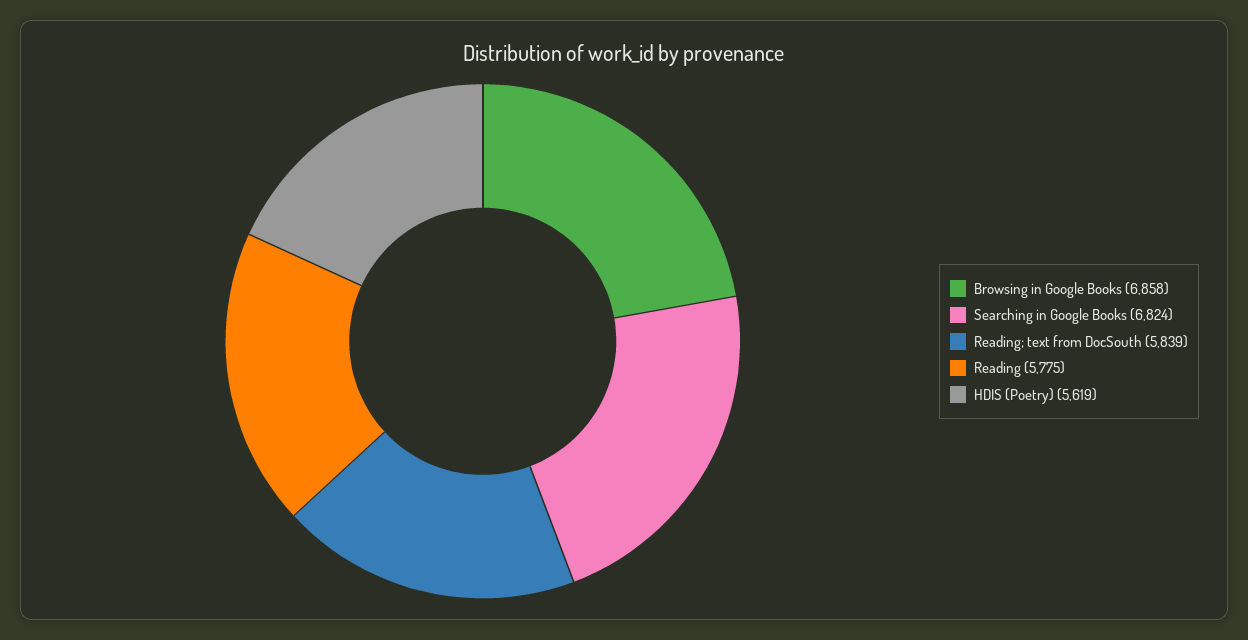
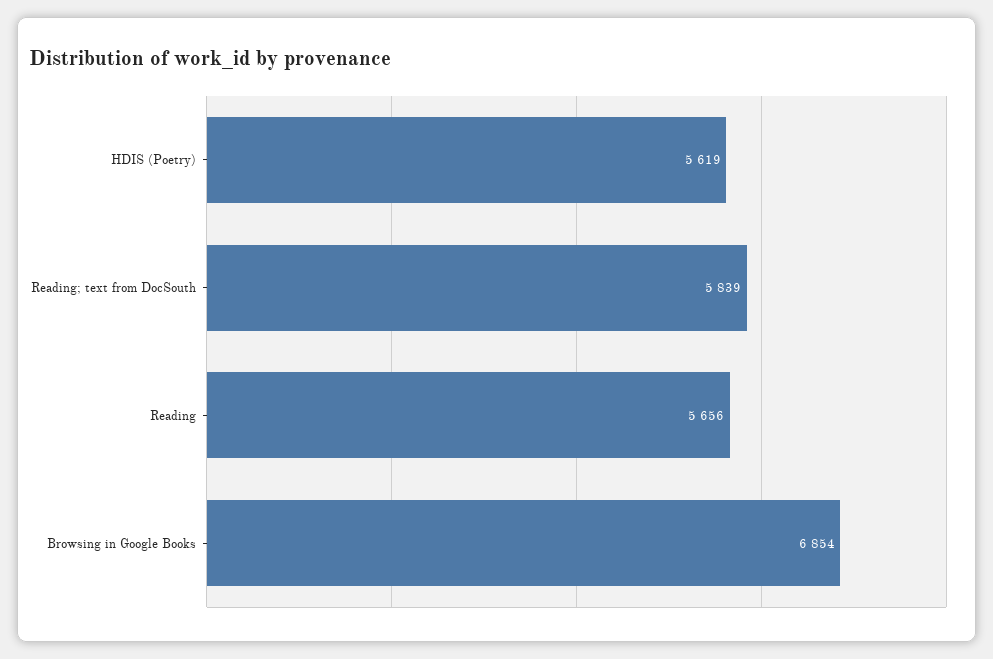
Browsing in Google Books: 6858 -> 6854
Searching in Google Books: 6824 -> none
Reading: 5775 -> 5656

